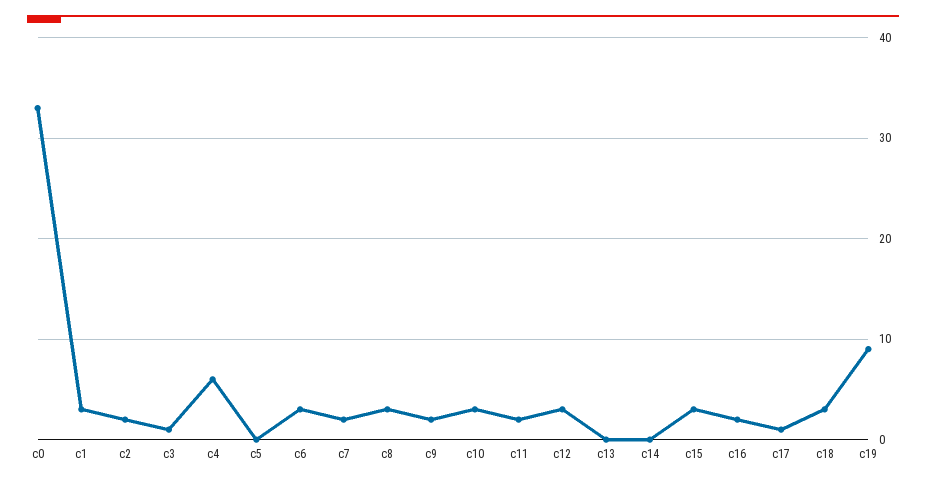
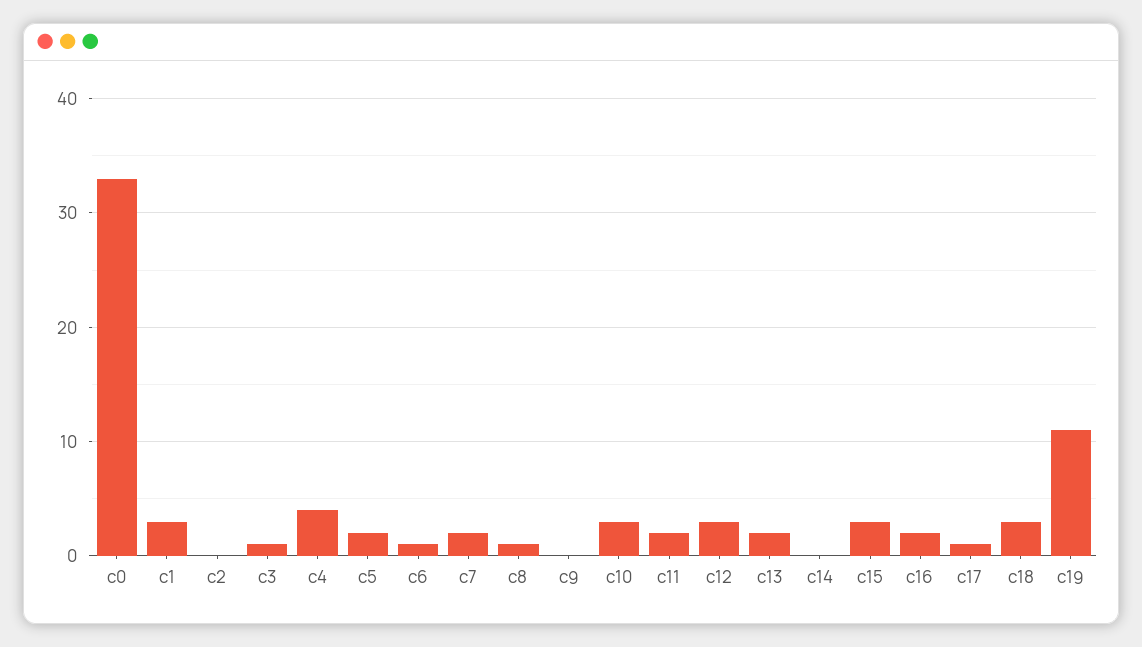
c2: 2 -> 0
c4: 6 -> 4
c5: 0 -> 2
c6: 3 -> 1
c8: 3 -> 1
c9: 2 -> 0
c13: 0 -> 2
c19: 9 -> 11

